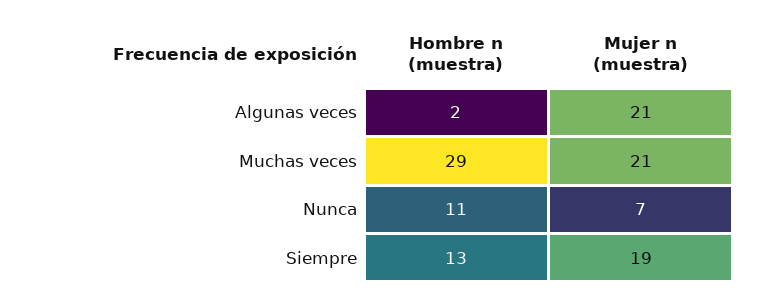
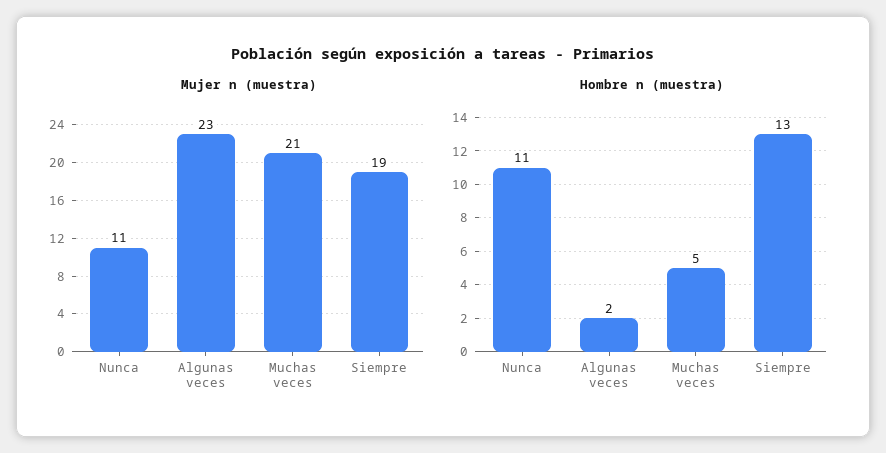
Mujer n (muestra), Algunas veces: 21 -> 23
Hombre n (muestra), Muchas veces: 29 -> 5
Mujer n (muestra), Nunca: 7 -> 11

